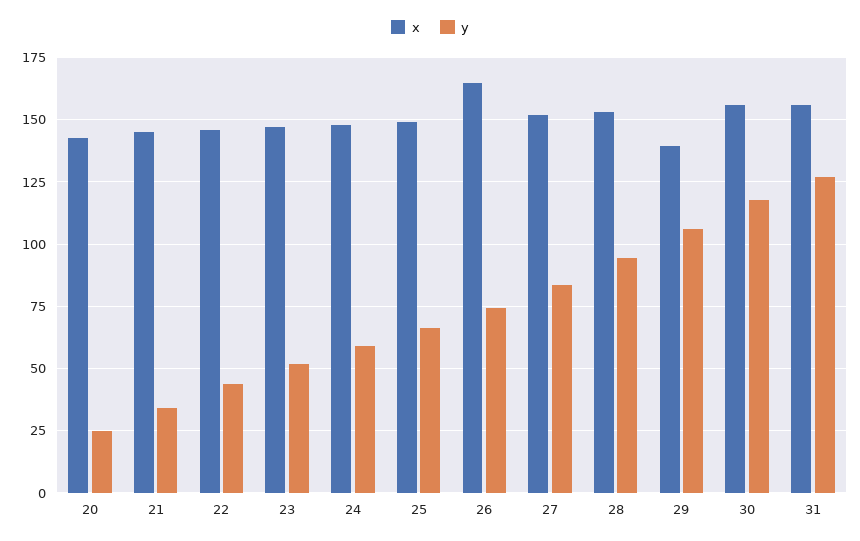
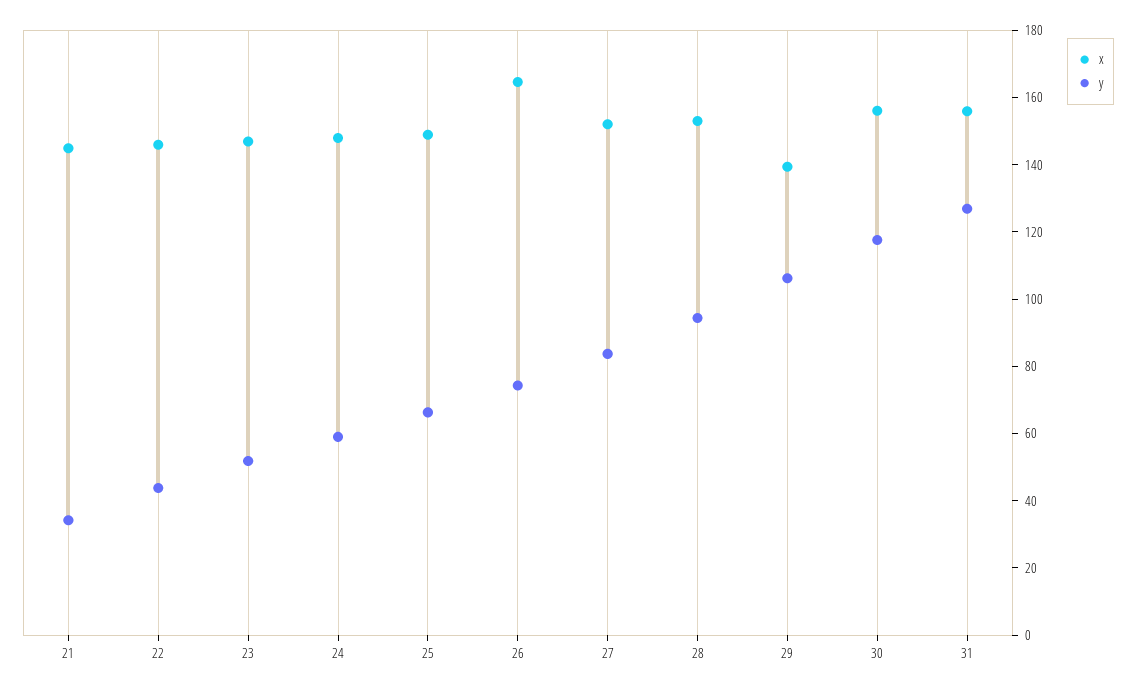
x, 20: 142.5 -> none
y, 20: 25 -> none

